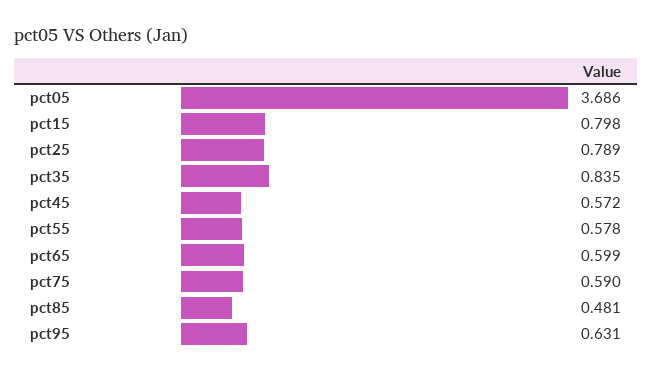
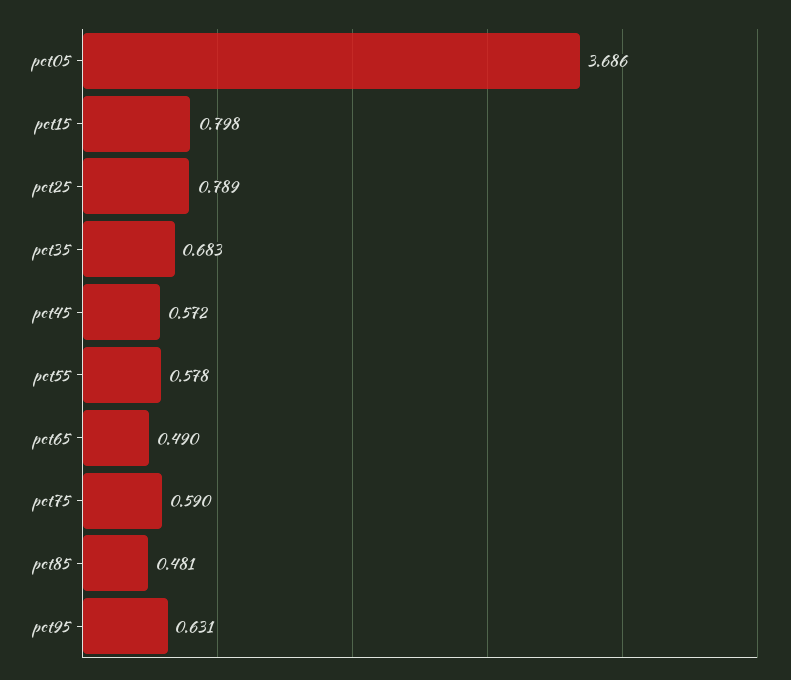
pct35: 0.835 -> 0.683
pct65: 0.599 -> 0.49

